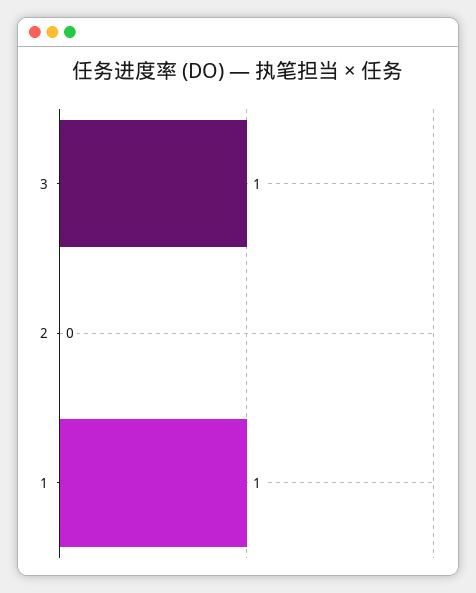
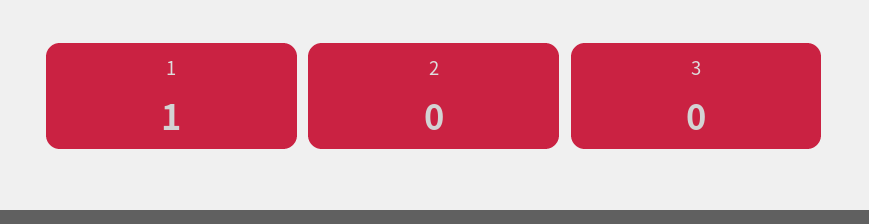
3: 1 -> 0

